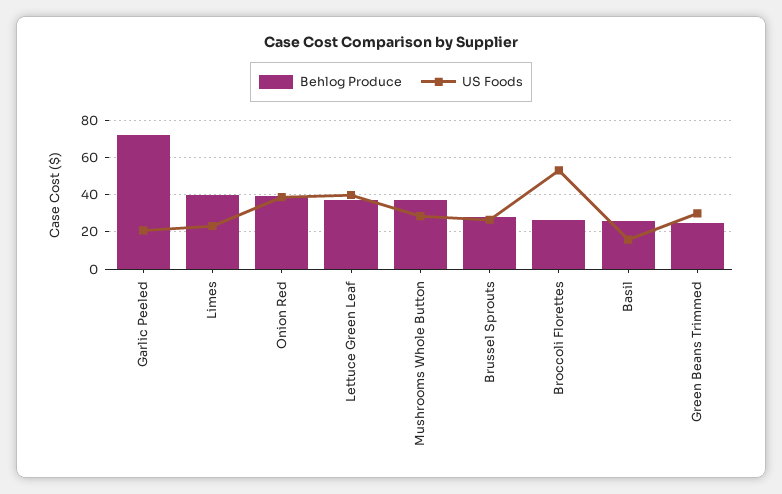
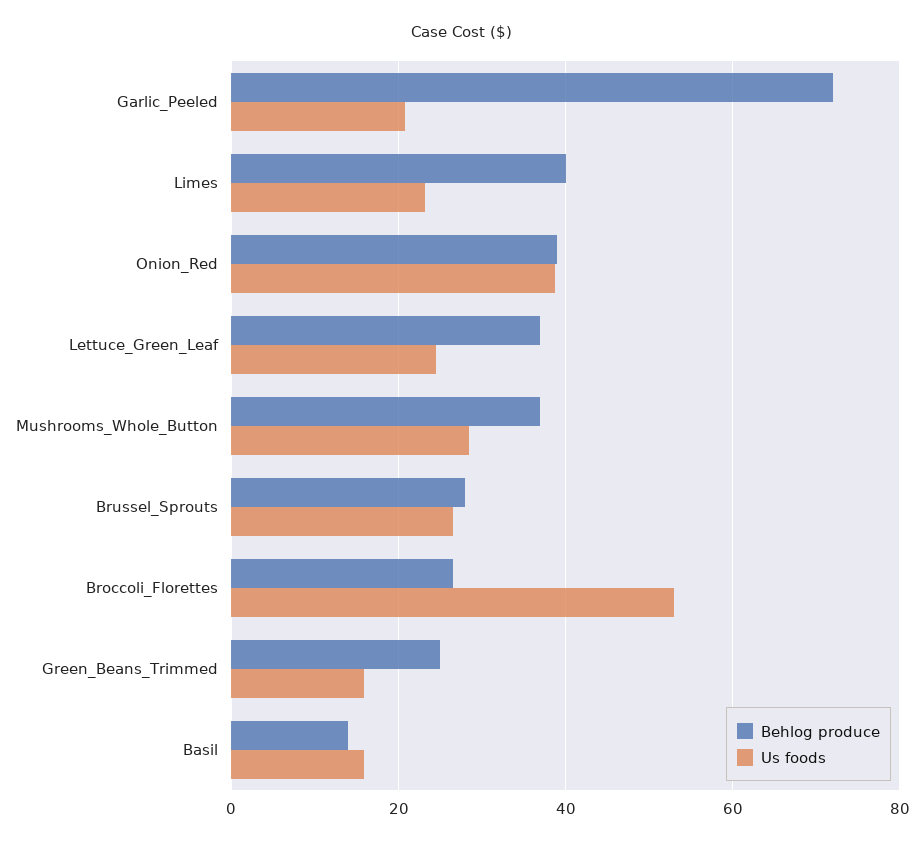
US Foods, Lettuce Green Leaf: 40 -> 24
Behlog Produce, Basil: 25 -> 14
US Foods, Green Beans Trimmed: 30 -> 16

